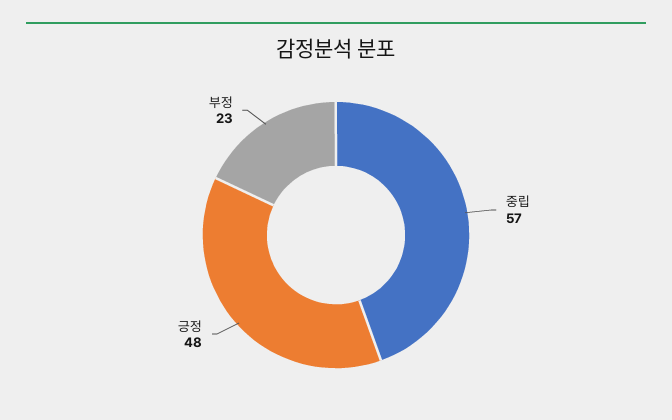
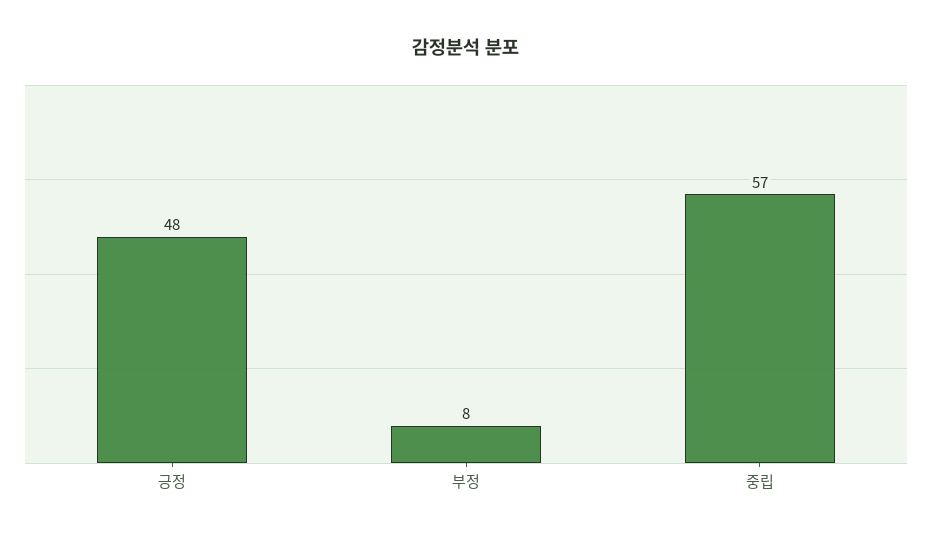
부정: 23 -> 8

